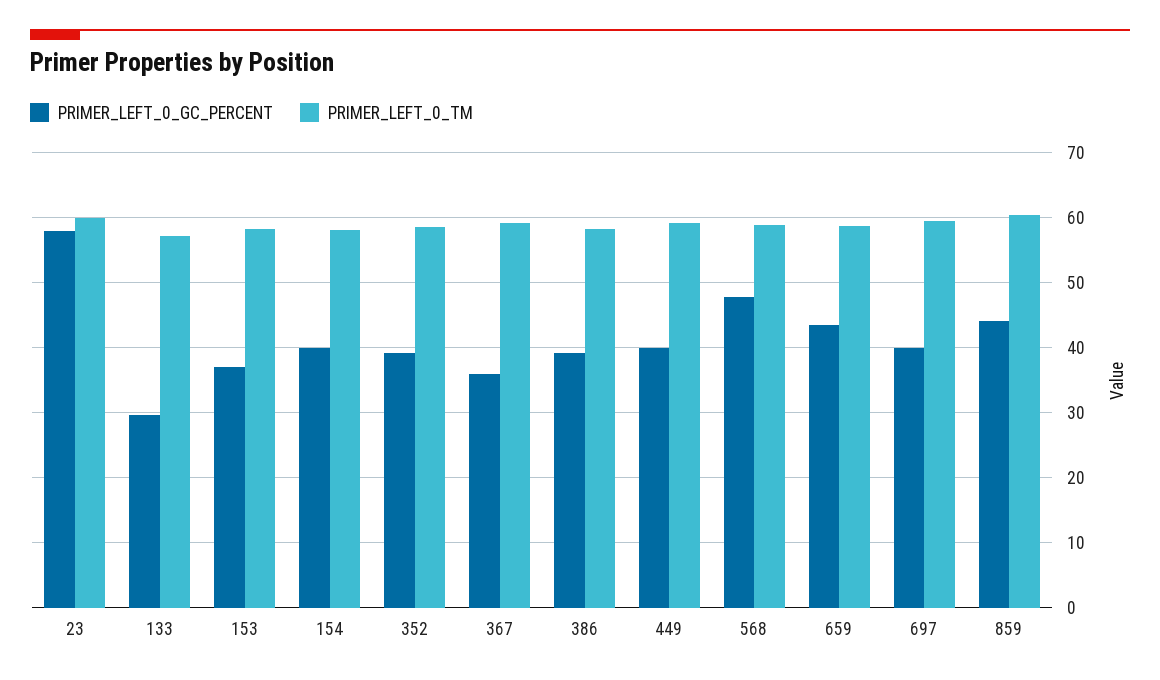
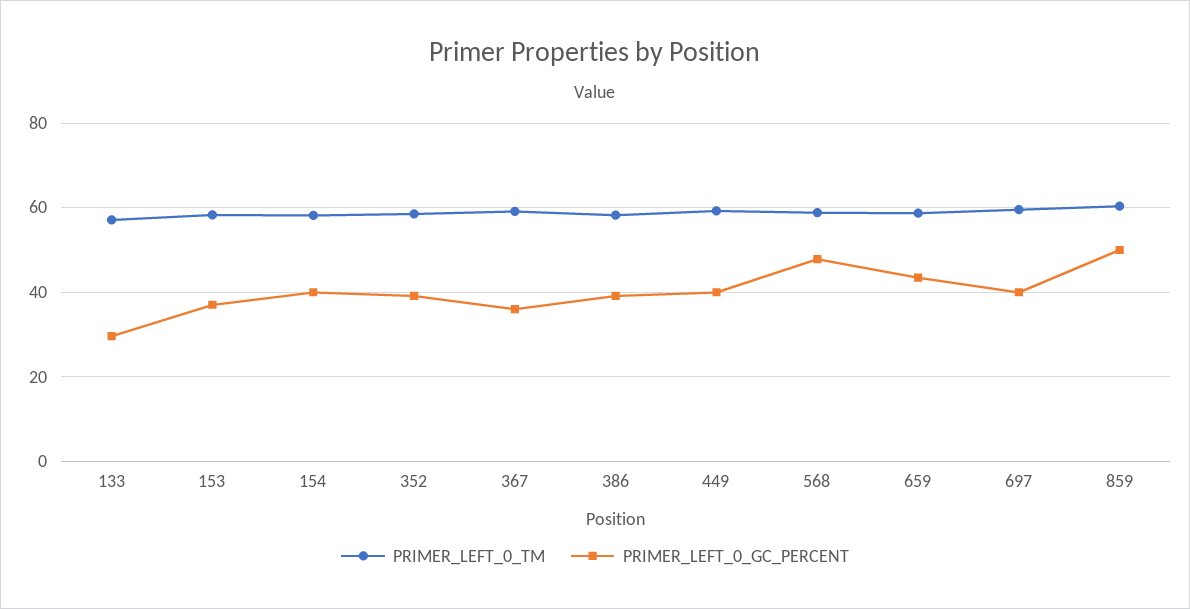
PRIMER_LEFT_0_GC_PERCENT, 23: 58 -> none
PRIMER_LEFT_0_TM, 23: 60 -> none
PRIMER_LEFT_0_GC_PERCENT, 859: 44 -> 50

